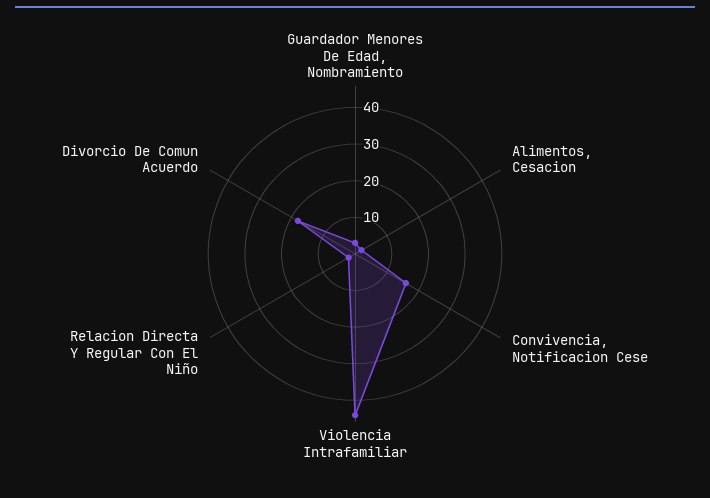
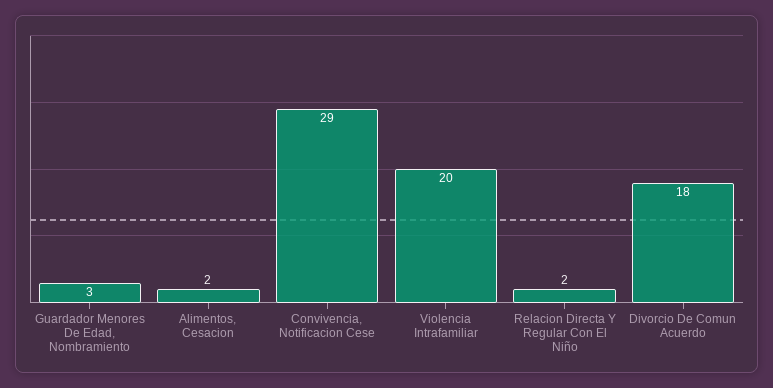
Convivencia, Notificacion Cese: 15 -> 29
Violencia Intrafamiliar: 45 -> 20

